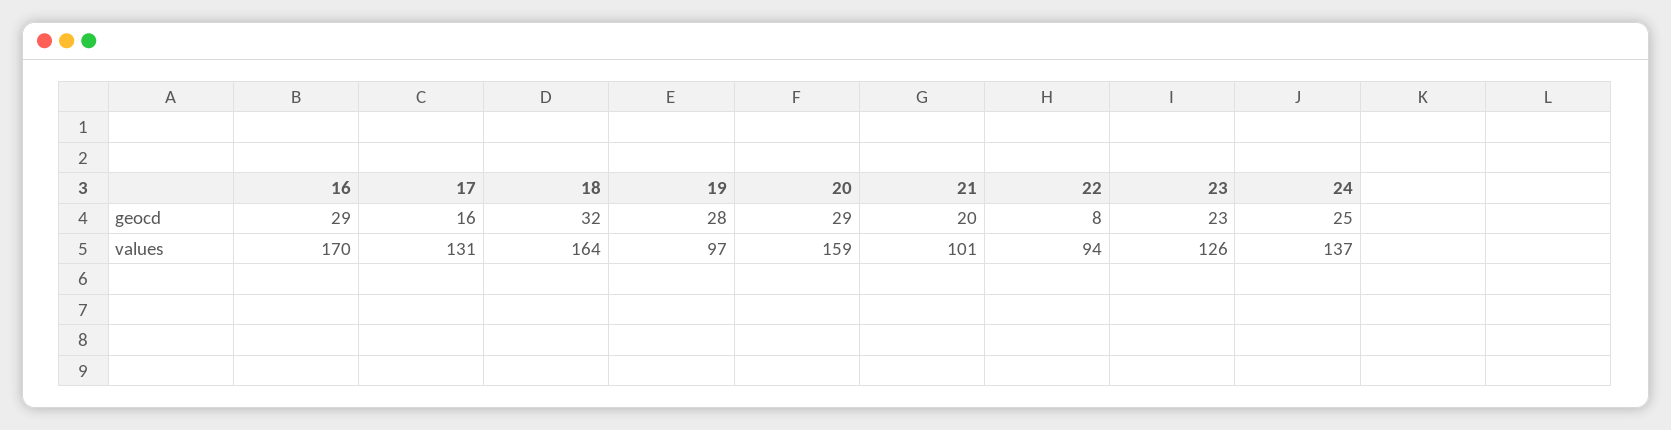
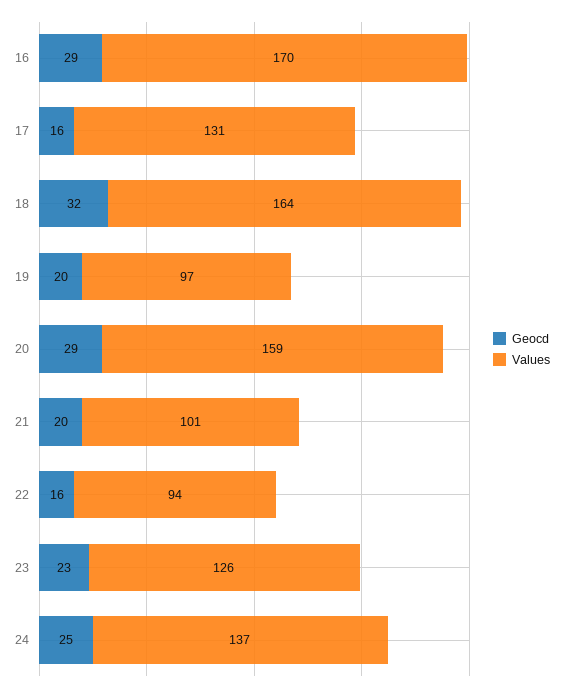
geocd, 19: 28 -> 20
geocd, 22: 8 -> 16

